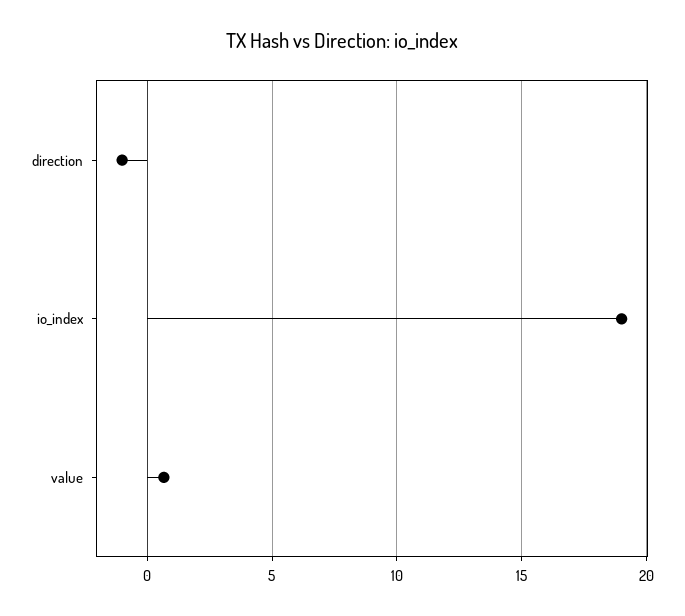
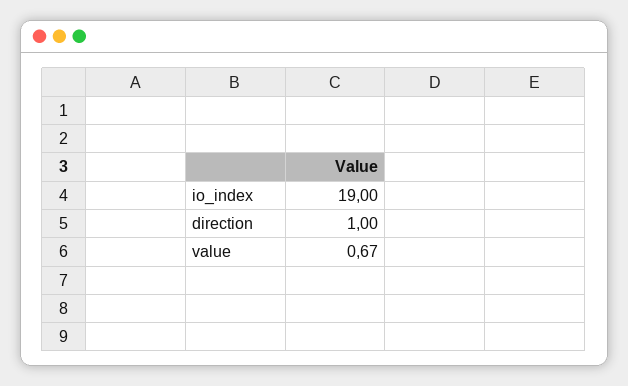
direction: -1 -> 1

